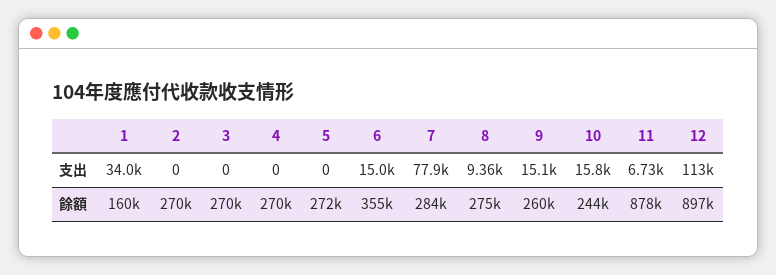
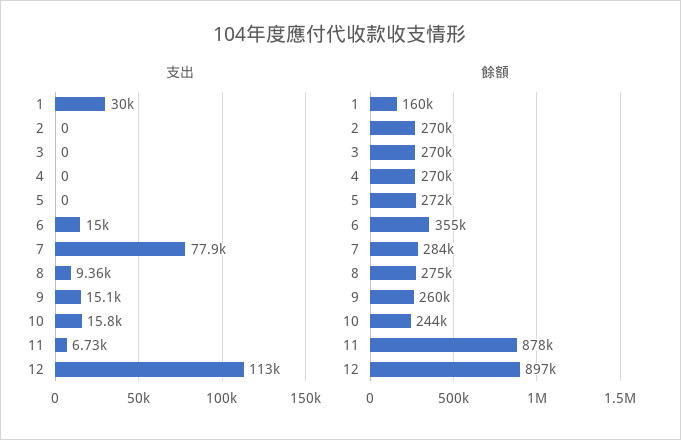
支出, 1: 34000 -> 30000

